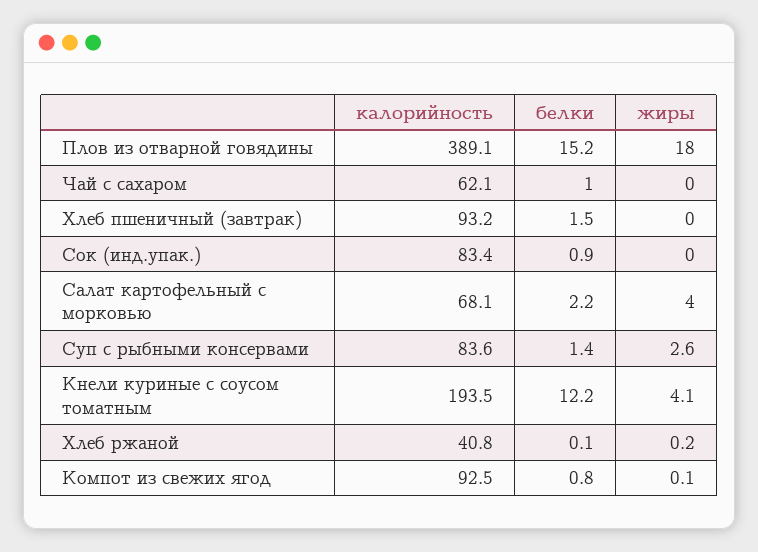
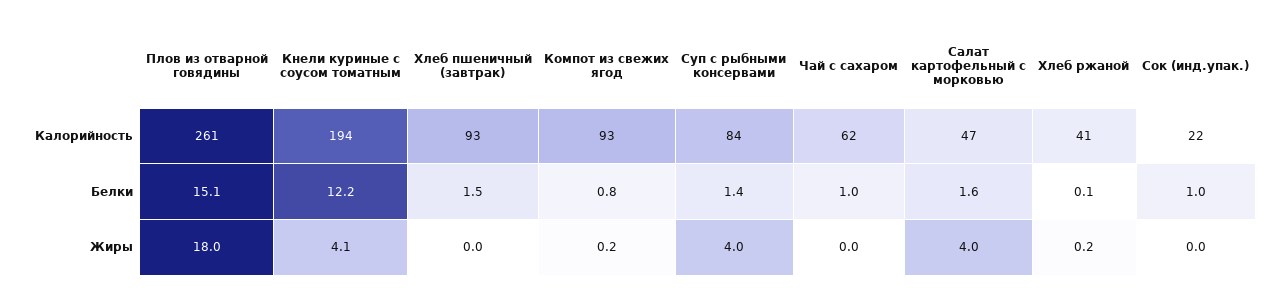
калорийность, Плов из отварной говядины: 389.1 -> 261
белки, Плов из отварной говядины: 15.2 -> 15.1
калорийность, Сок (инд.упак.): 83.4 -> 22
белки, Сок (инд.упак.): 0.9 -> 1
калорийность, Салат картофельный с морковью: 68.1 -> 47
белки, Салат картофельный с морковью: 2.2 -> 1.6
жиры, Суп с рыбными консервами: 2.6 -> 4
жиры, Компот из свежих ягод: 0.1 -> 0.2

